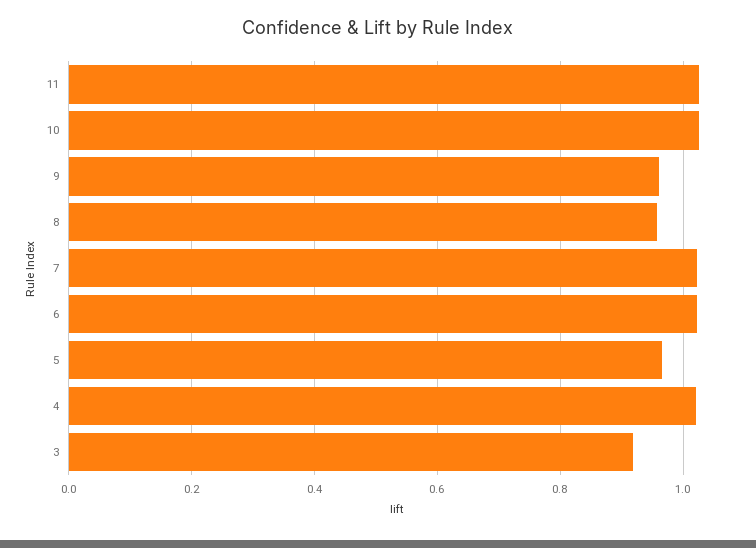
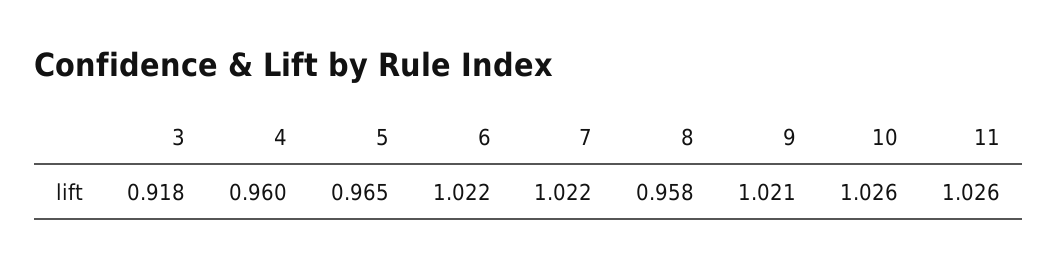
9: 0.96 -> 1.021
4: 1.02 -> 0.96

